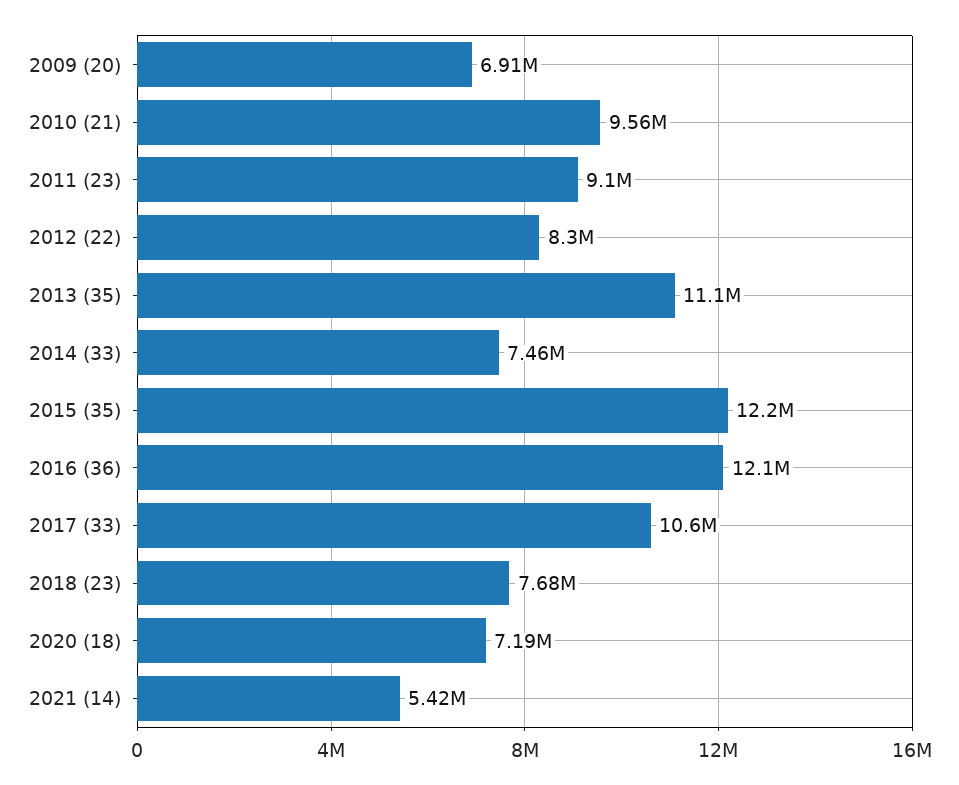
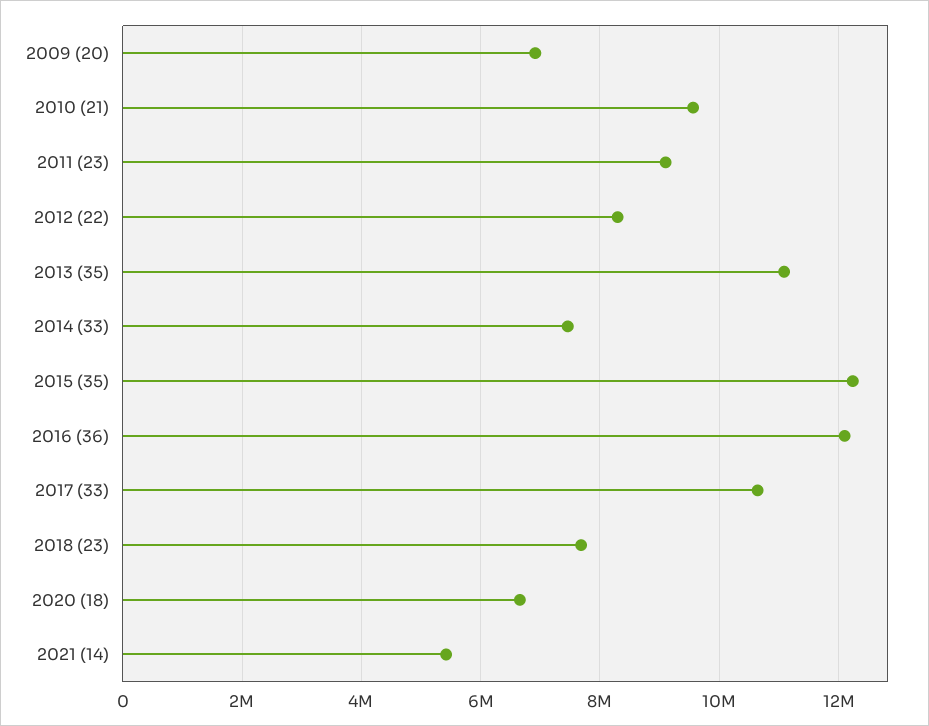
2020 (18): 7190000 -> 6600000

